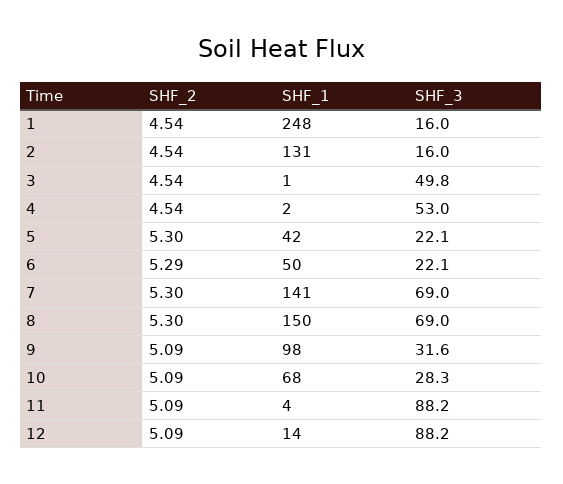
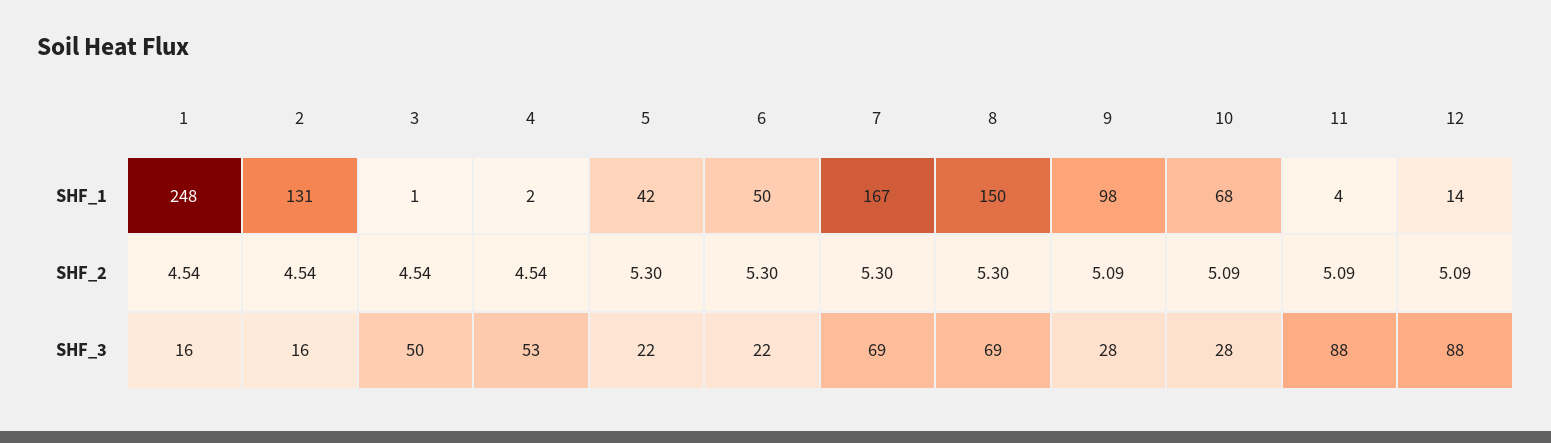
SHF_2, 6: 5.29 -> 5.3
SHF_1, 7: 141 -> 167
SHF_3, 9: 31.6 -> 28

